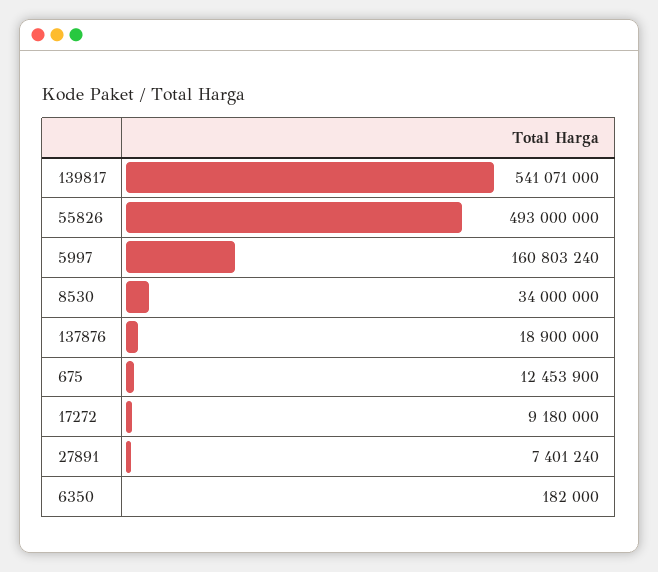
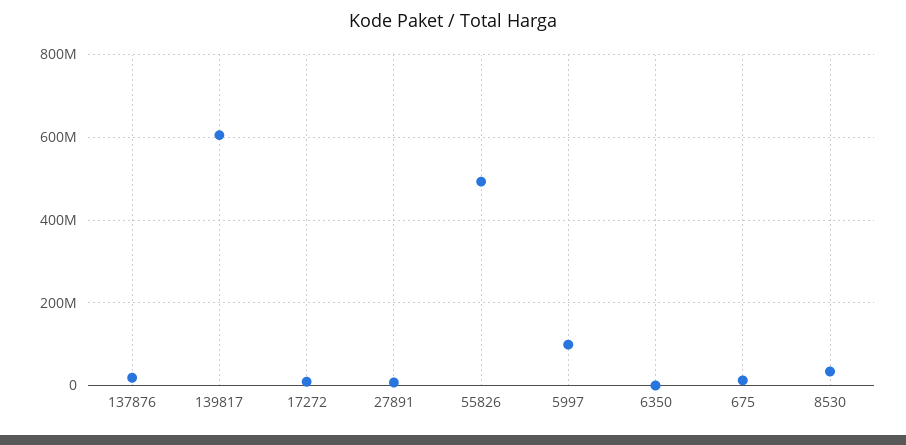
139817: 541071000 -> 600000000
5997: 160803240 -> 100000000

